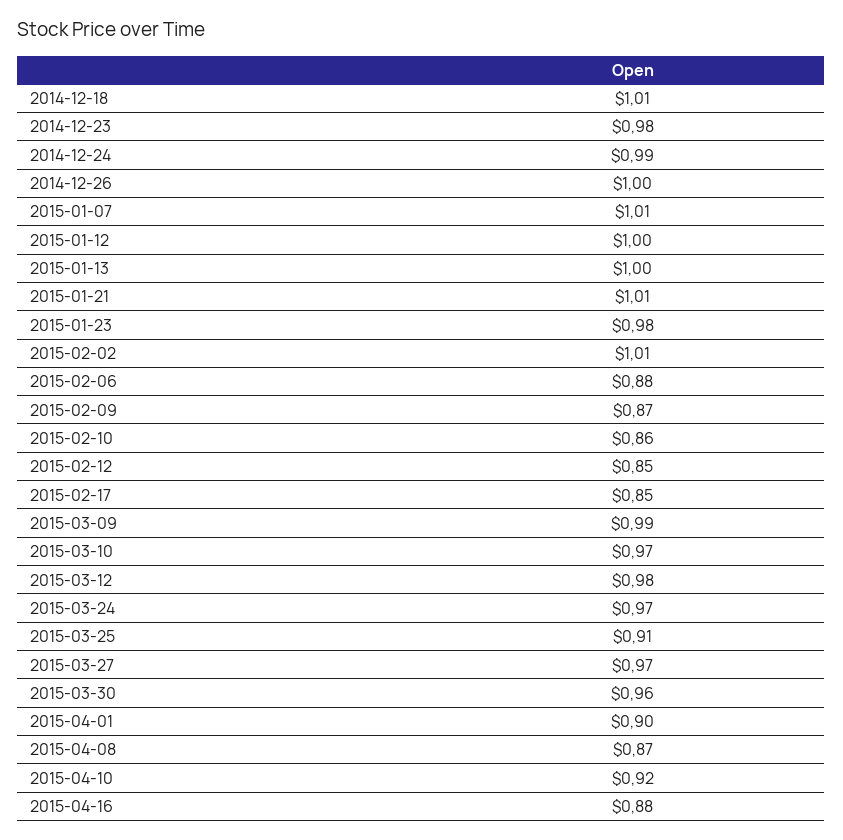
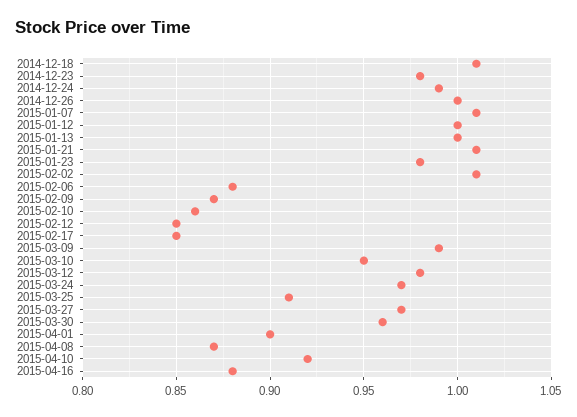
2015-03-10: 0.97 -> 0.95

